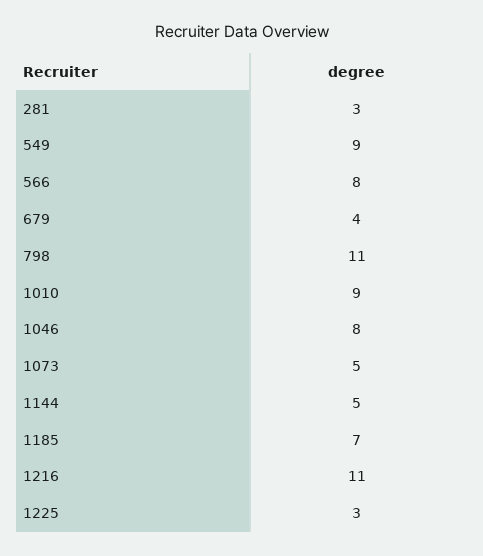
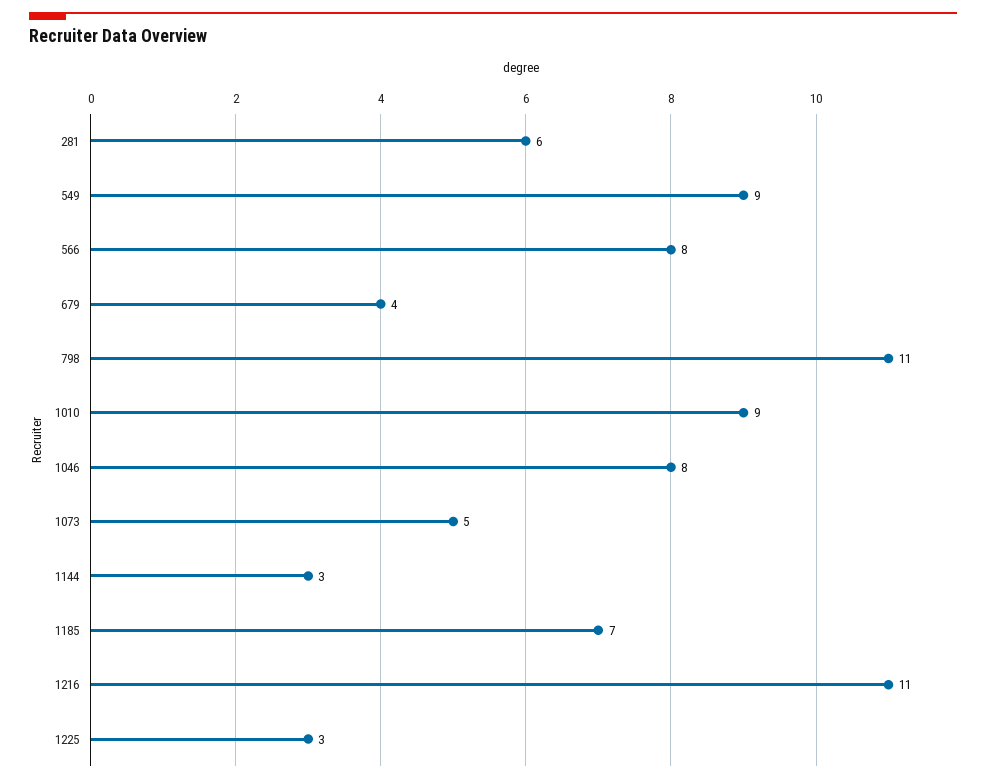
281: 3 -> 6
1144: 5 -> 3

